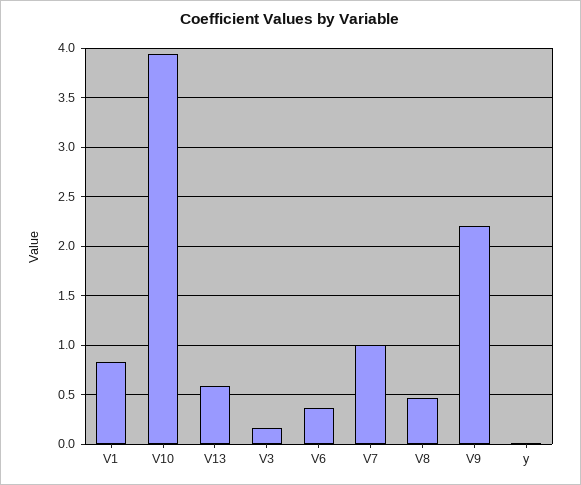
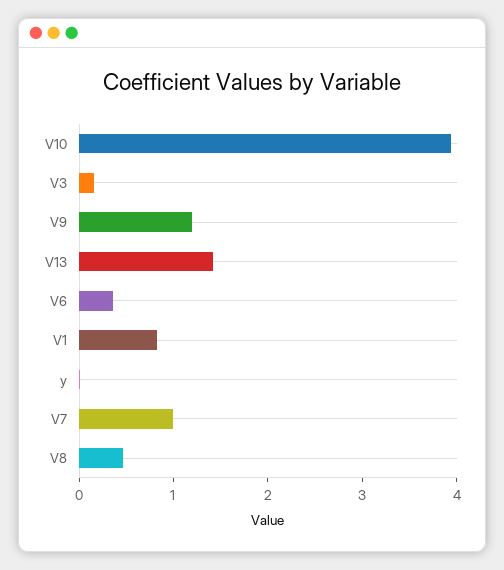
V13: 0.6 -> 1.4
V9: 2.2 -> 1.2

